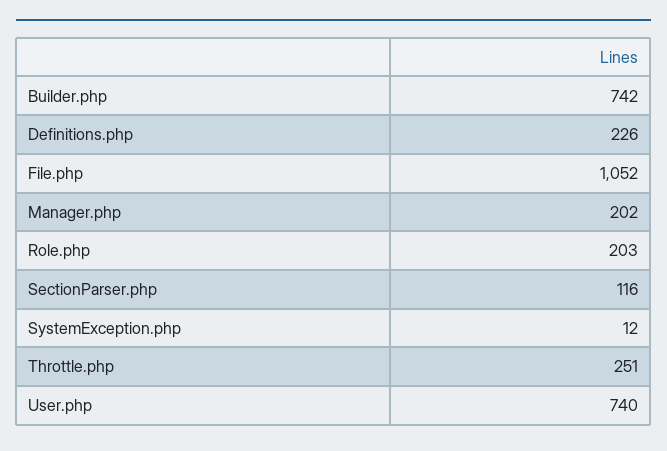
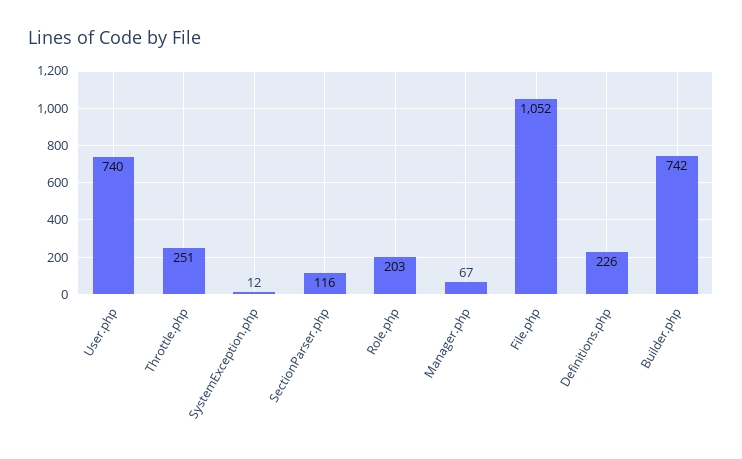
Manager.php: 202 -> 67

